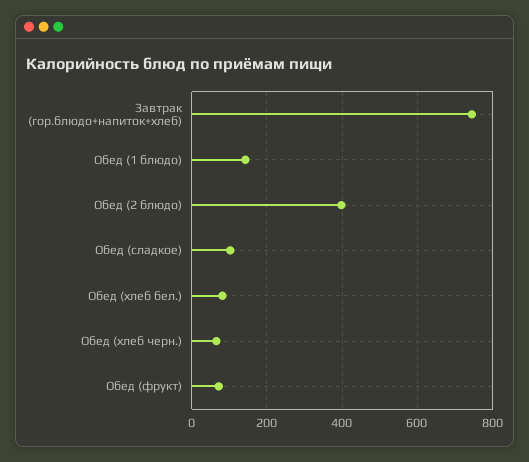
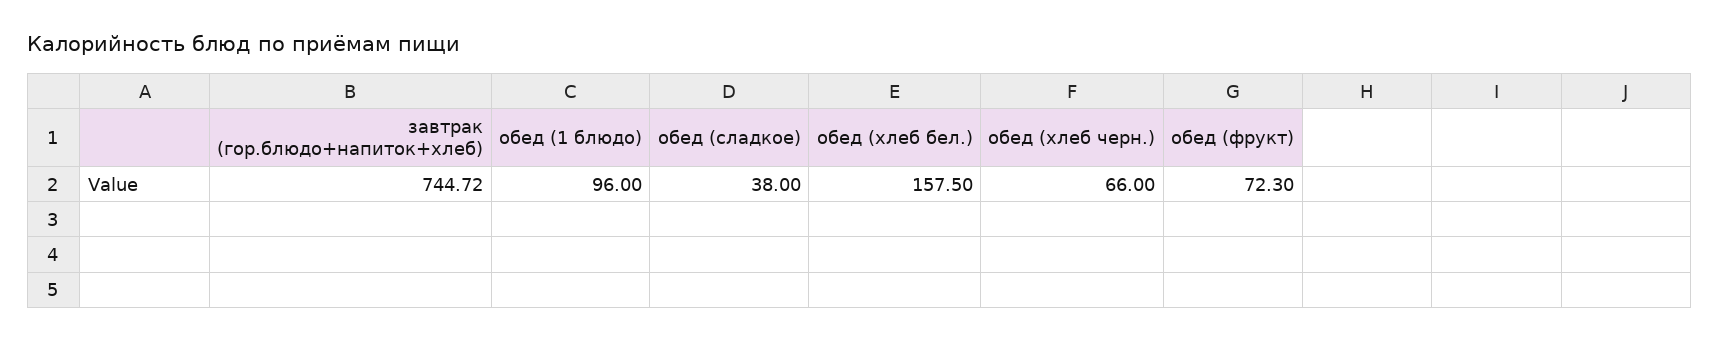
Обед (1 блюдо): 140 -> 96
Обед (2 блюдо): 400 -> none
Обед (сладкое): 100 -> 38
Обед (хлеб бел.): 80 -> 157.5

